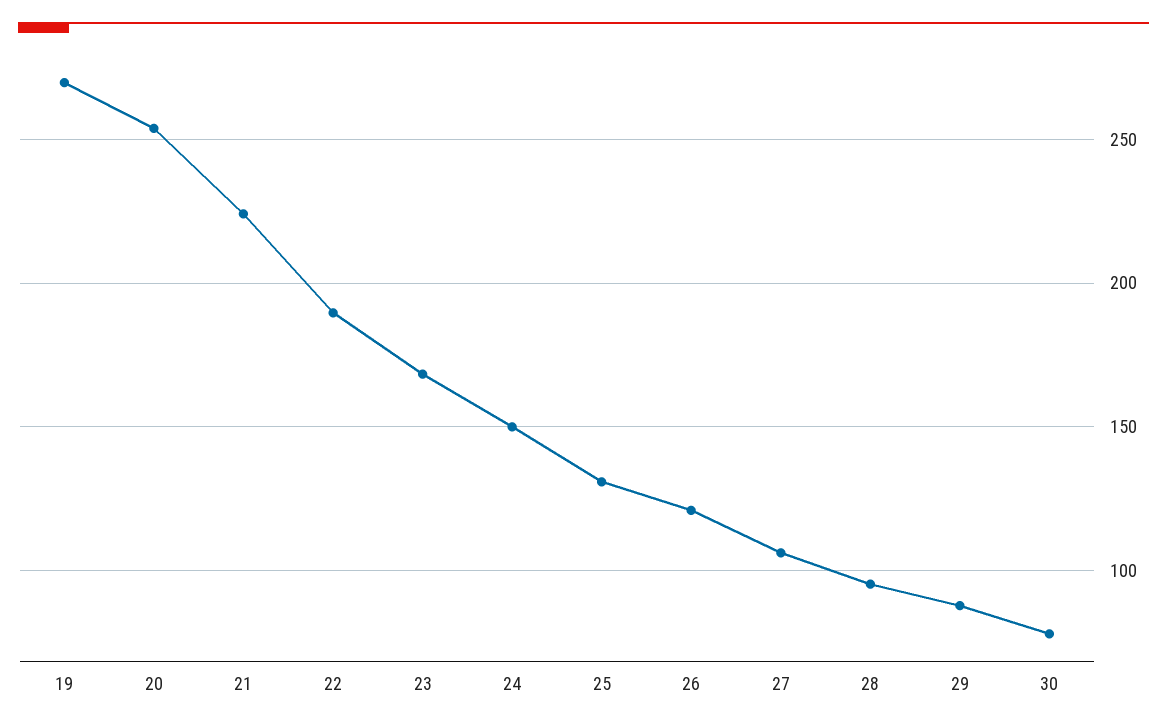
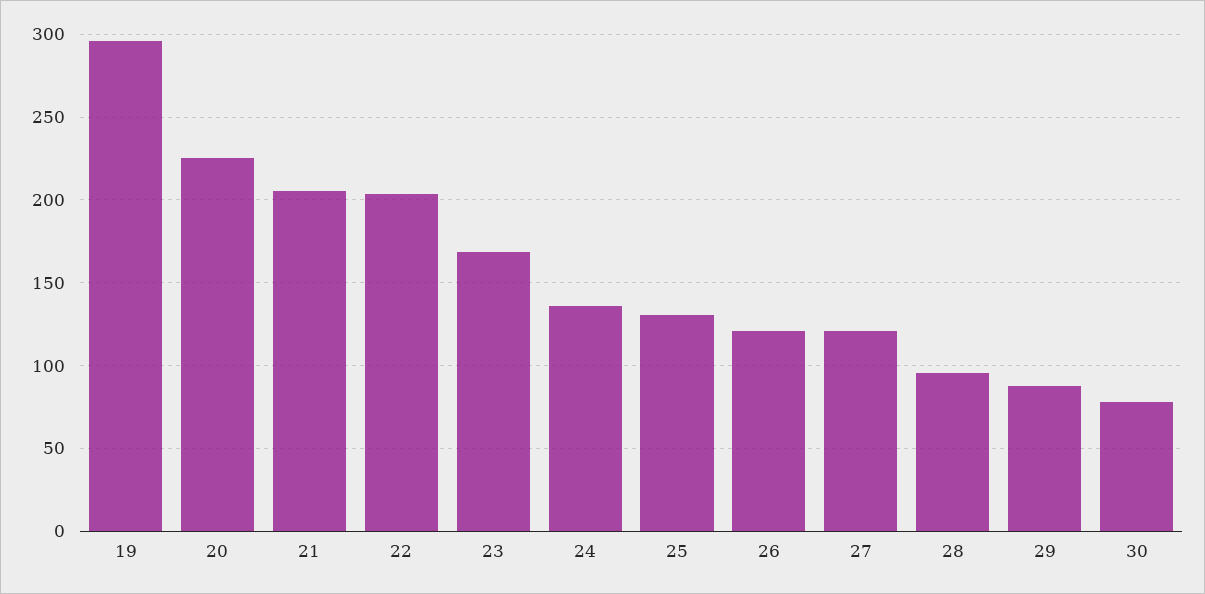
19: 270 -> 295
20: 255 -> 225
21: 225 -> 205
22: 190 -> 205
24: 150 -> 135
27: 105 -> 120

